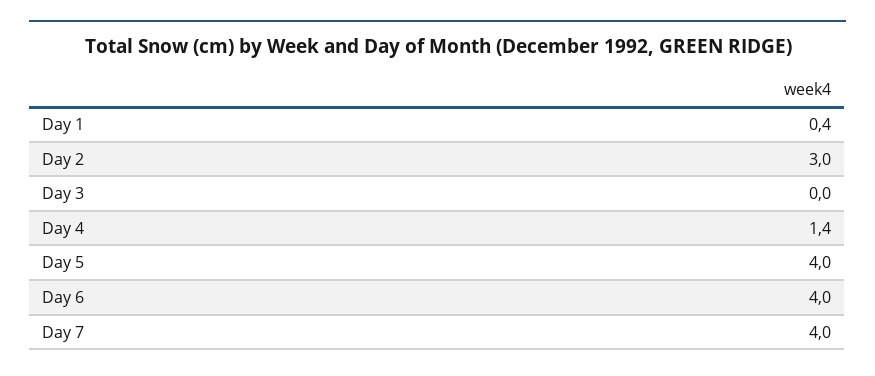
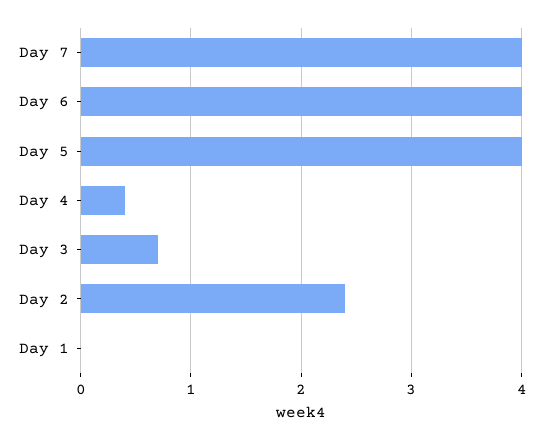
Day 1: 0.4 -> 0
Day 2: 3 -> 2.4
Day 3: 0 -> 0.7
Day 4: 1.4 -> 0.4

